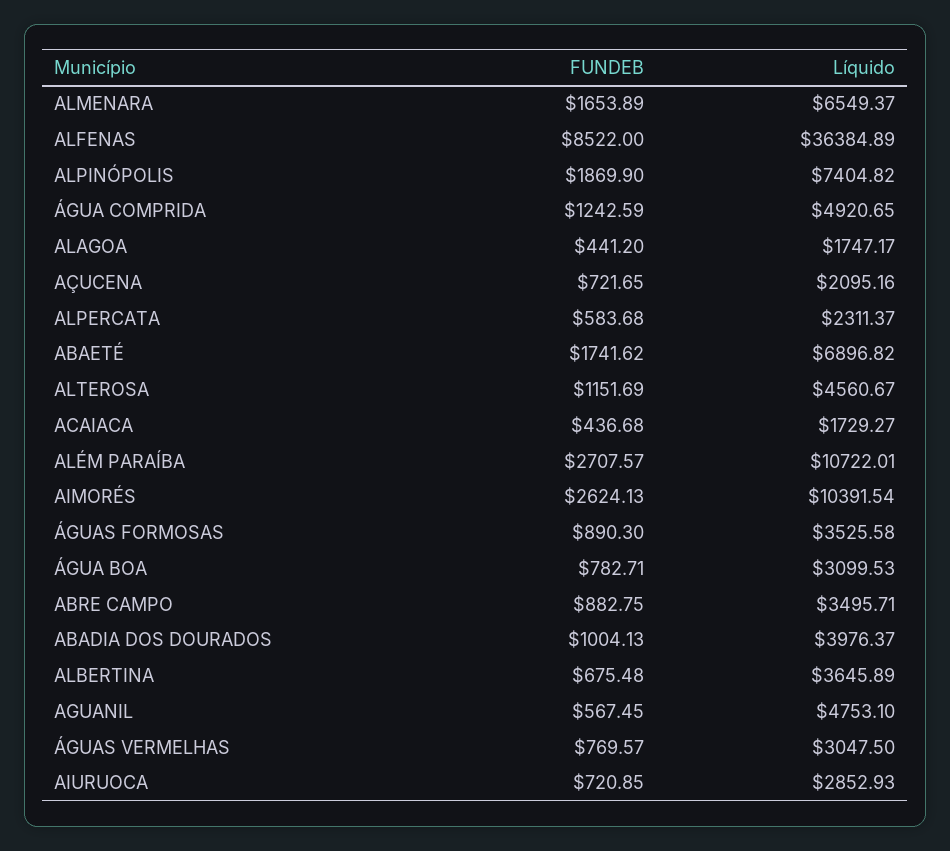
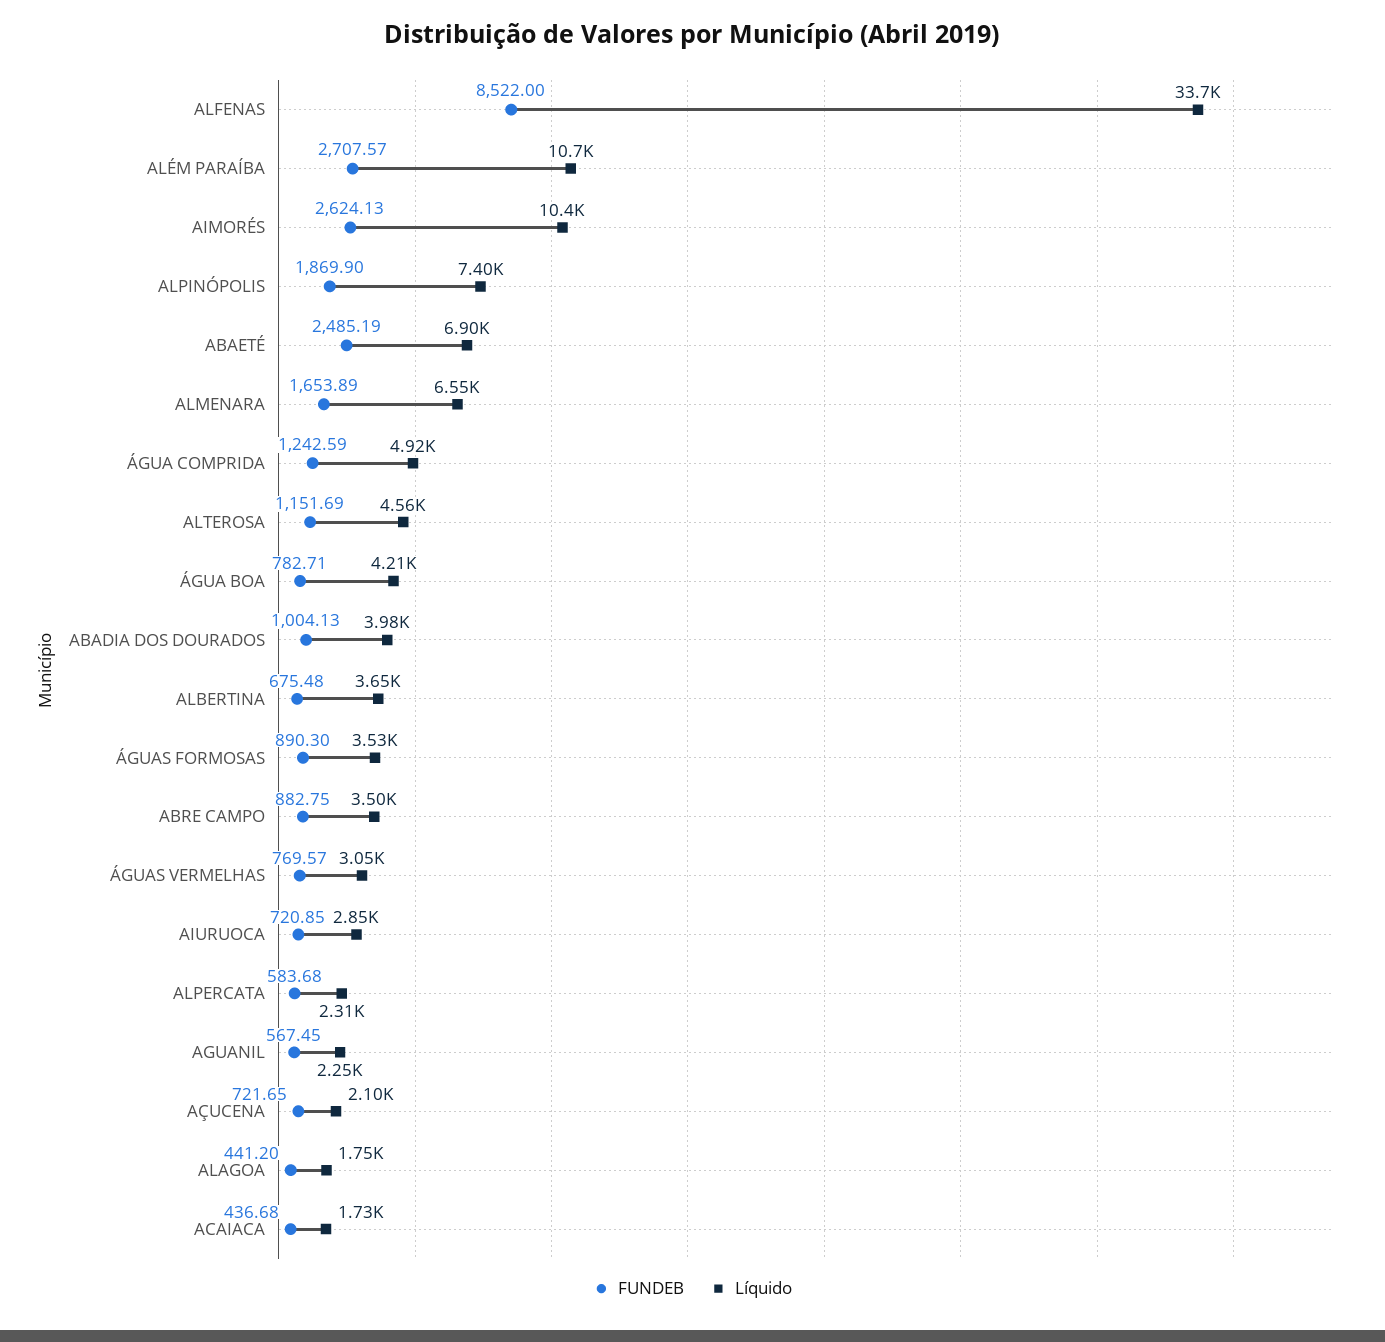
Líquido, ALFENAS: 36384.89 -> 33700
FUNDEB, ABAETÉ: 1741.62 -> 2485.19
Líquido, ÁGUA BOA: 3099.53 -> 4210
Líquido, AGUANIL: 4753.1 -> 2250

